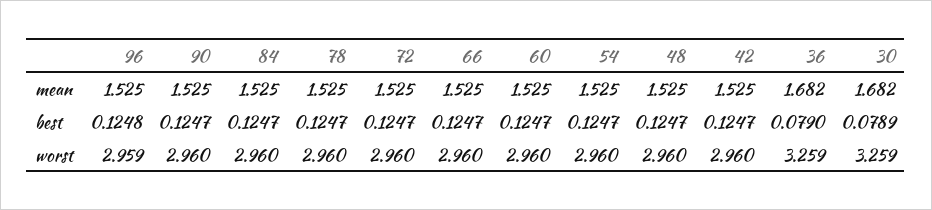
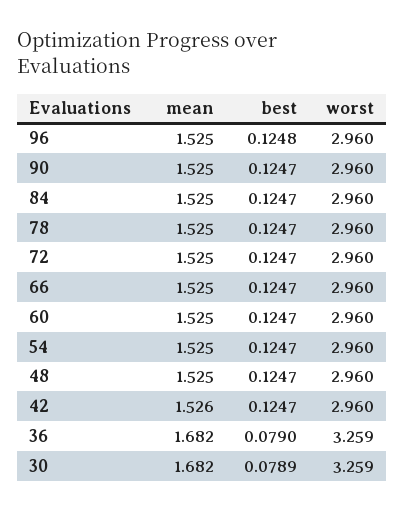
42, mean: 1.525 -> 1.526
96, worst: 2.959 -> 2.96

